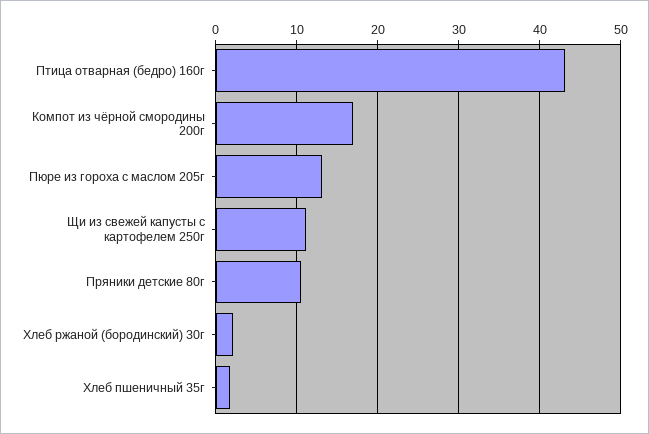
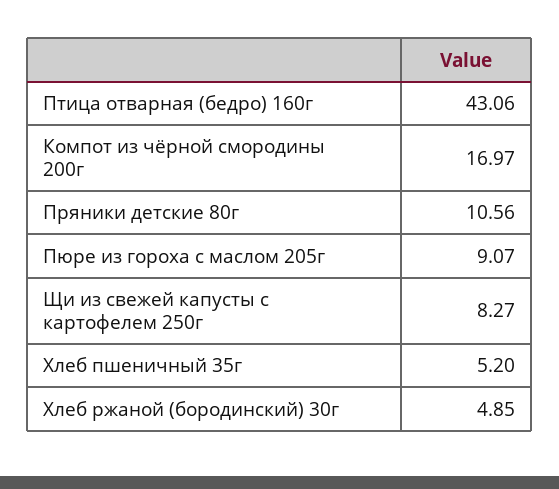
Пюре из гороха с маслом 205г: 13 -> 9.07
Щи из свежей капусты с картофелем 250г: 11 -> 8.27
Хлеб ржаной (бородинский) 30г: 2 -> 4.85
Хлеб пшеничный 35г: 2 -> 5.2

